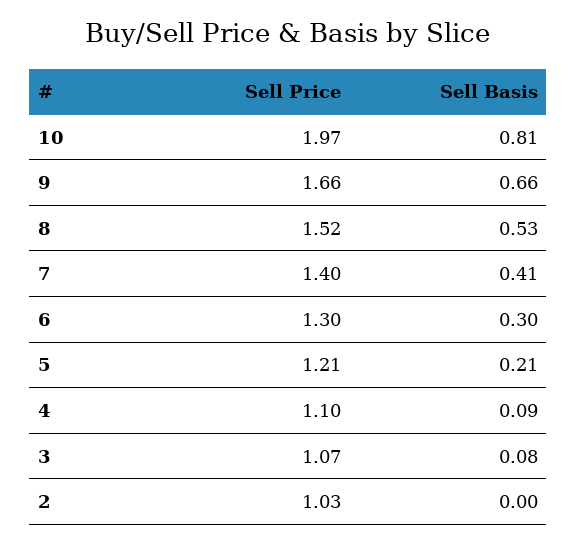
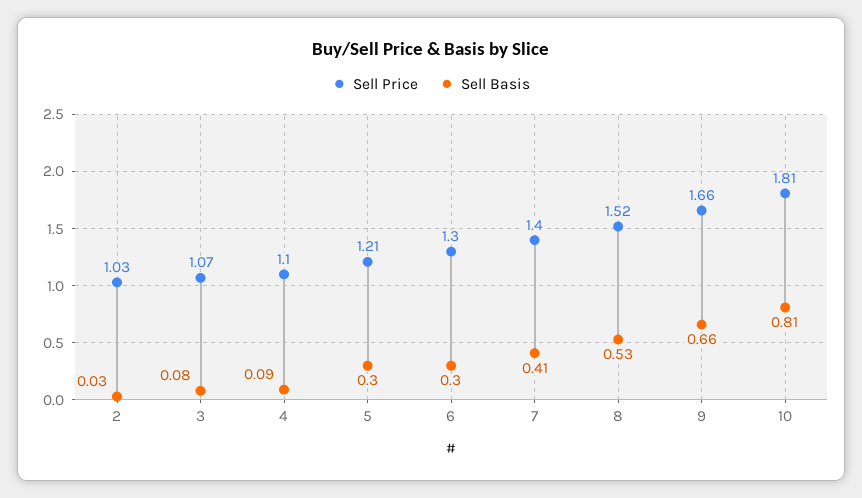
Sell Price, 10: 1.97 -> 1.81
Sell Basis, 5: 0.21 -> 0.3
Sell Basis, 2: 0 -> 0.03

